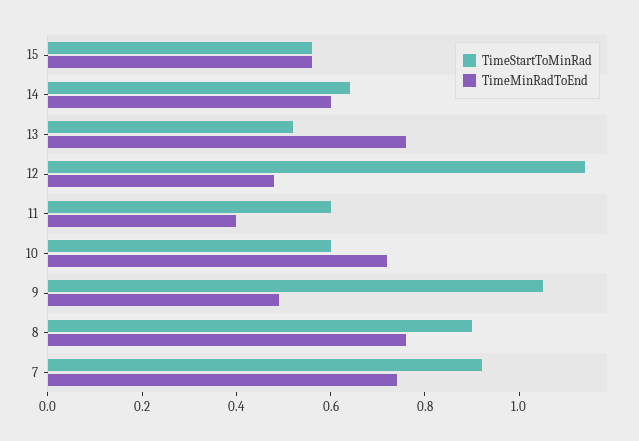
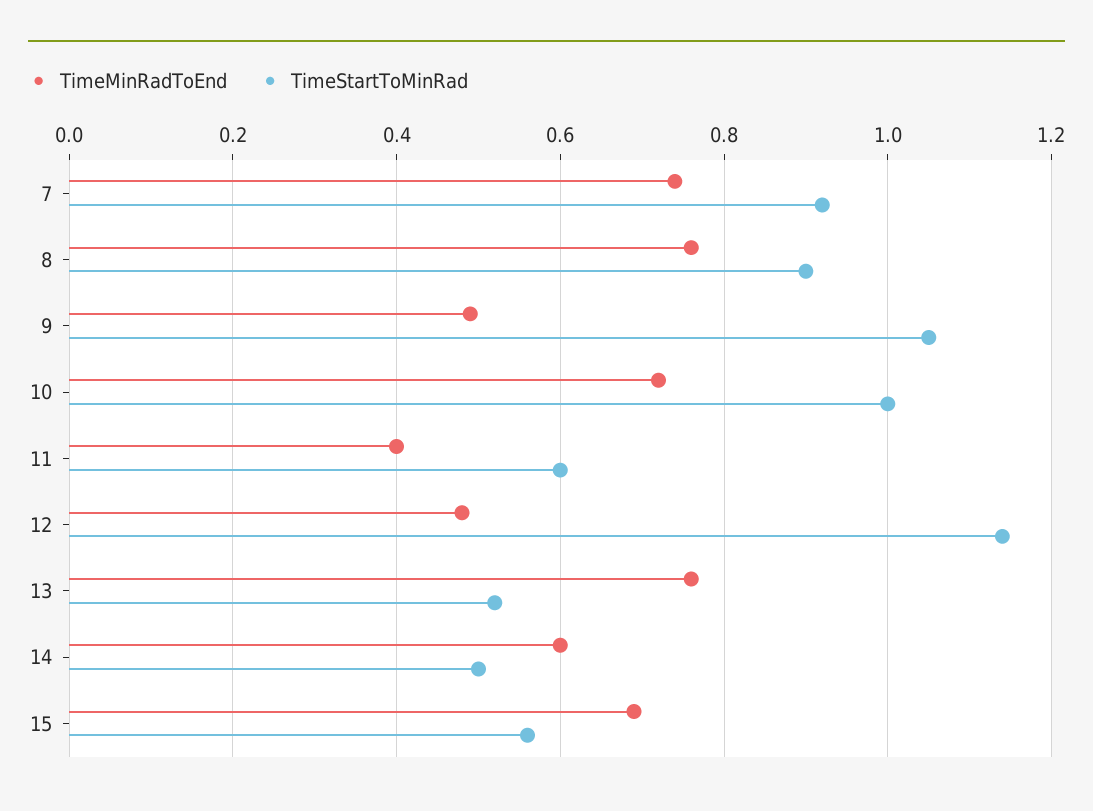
TimeMinRadToEnd, 15: 0.55 -> 0.7
TimeStartToMinRad, 14: 0.65 -> 0.5
TimeStartToMinRad, 10: 0.6 -> 1

